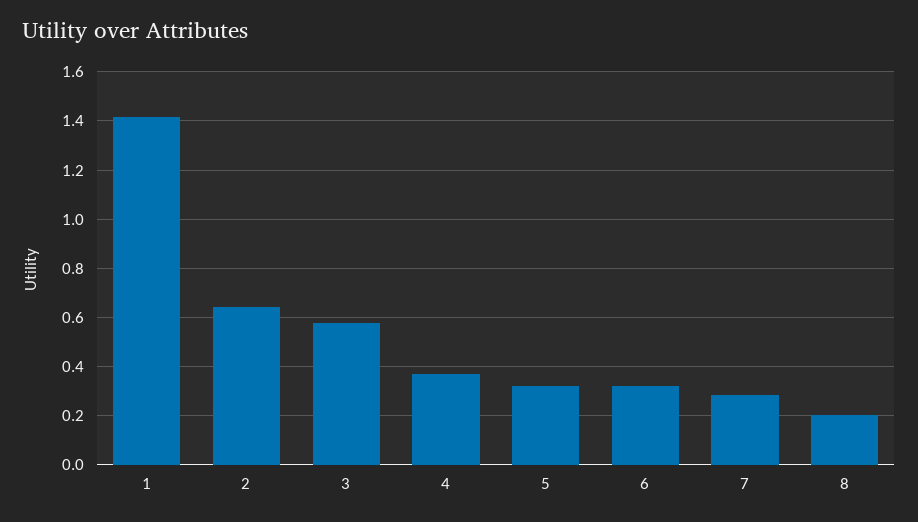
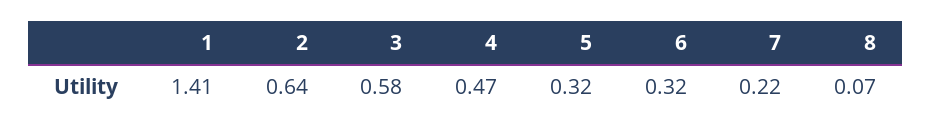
4: 0.375 -> 0.47
7: 0.275 -> 0.22
8: 0.2 -> 0.07

